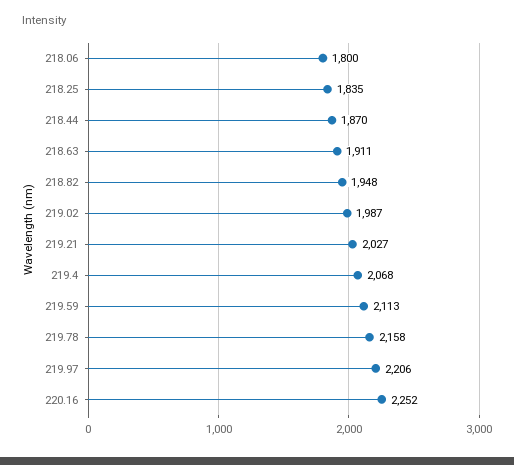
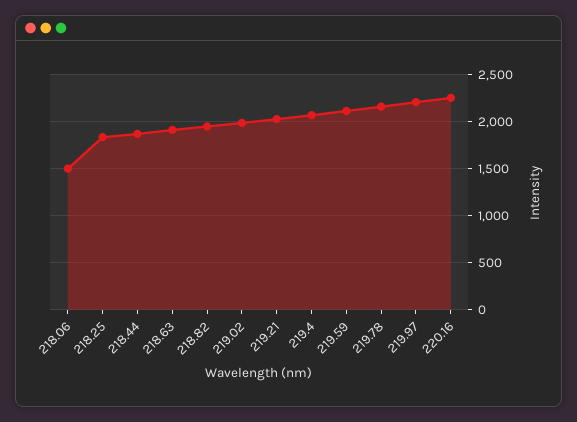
218.06: 1800 -> 1500

